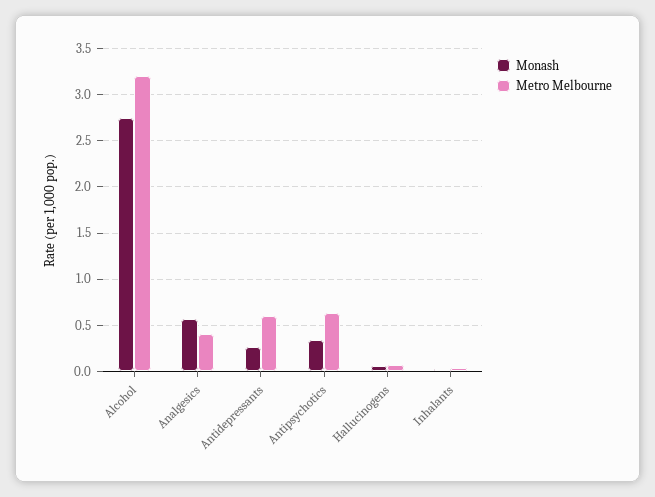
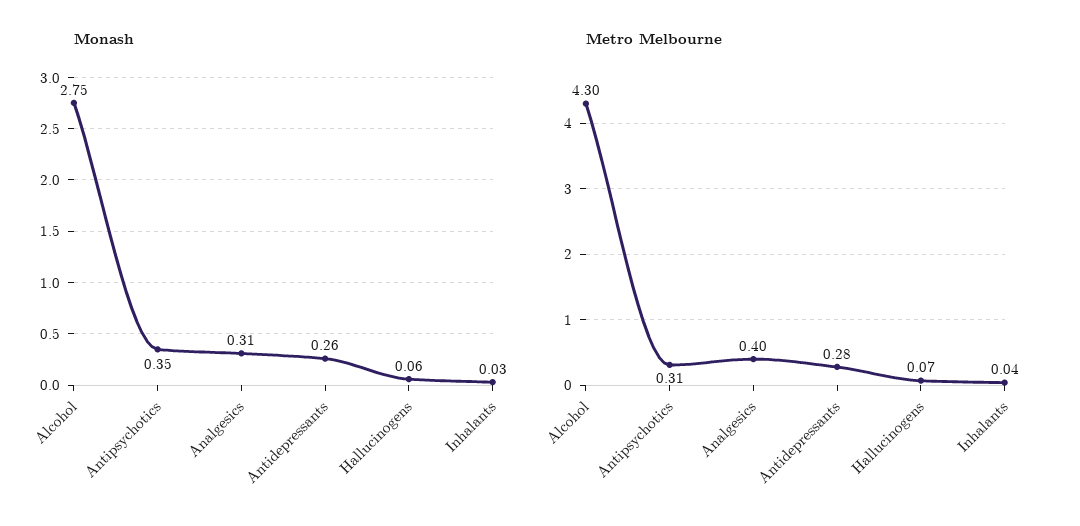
Metro Melbourne, Alcohol: 3.2 -> 4.3
Monash, Analgesics: 0.6 -> 0.31
Metro Melbourne, Antidepressants: 0.6 -> 0.28
Metro Melbourne, Antipsychotics: 0.6 -> 0.31

